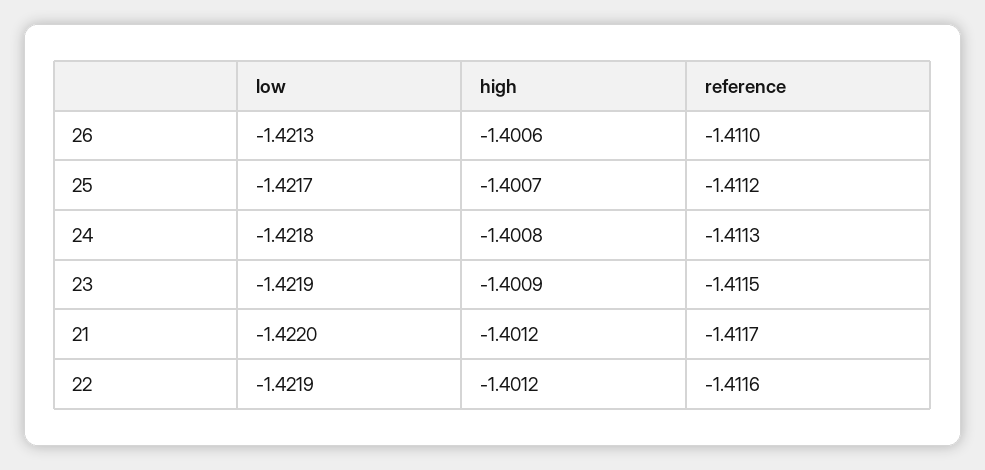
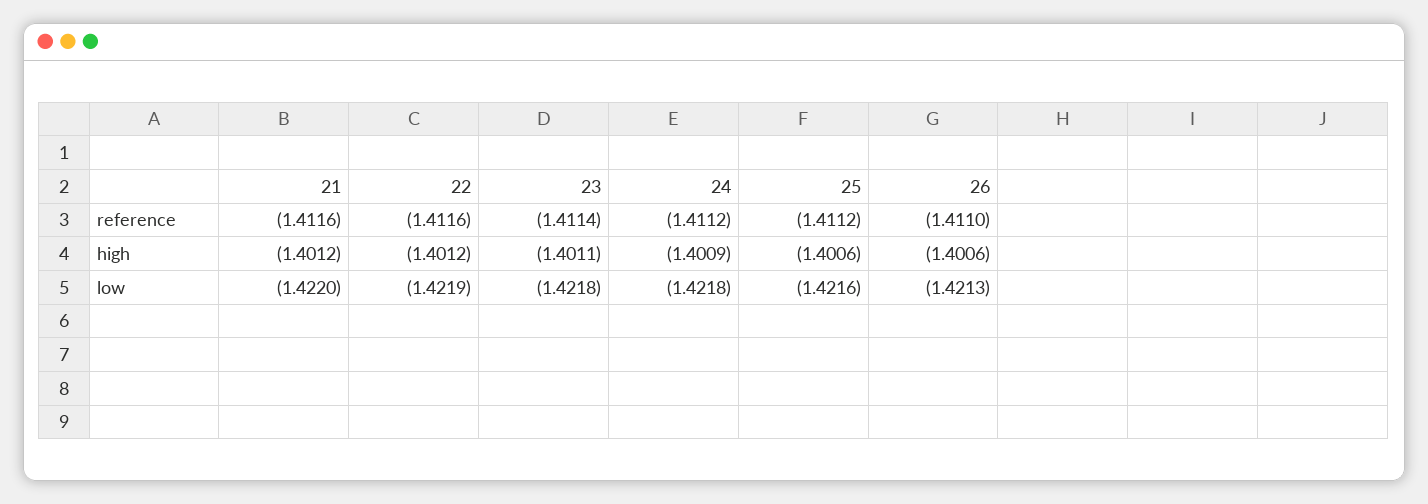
low, 25: -1.4217 -> -1.4216
high, 25: -1.4007 -> -1.4006
high, 24: -1.4008 -> -1.4009
reference, 24: -1.4113 -> -1.4112
low, 23: -1.4219 -> -1.4218
high, 23: -1.4009 -> -1.4011
reference, 23: -1.4115 -> -1.4114
reference, 21: -1.4117 -> -1.4116

